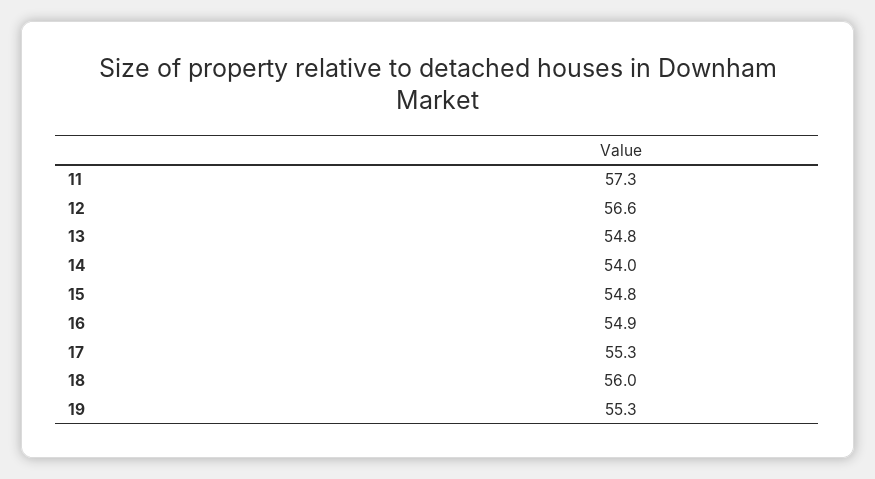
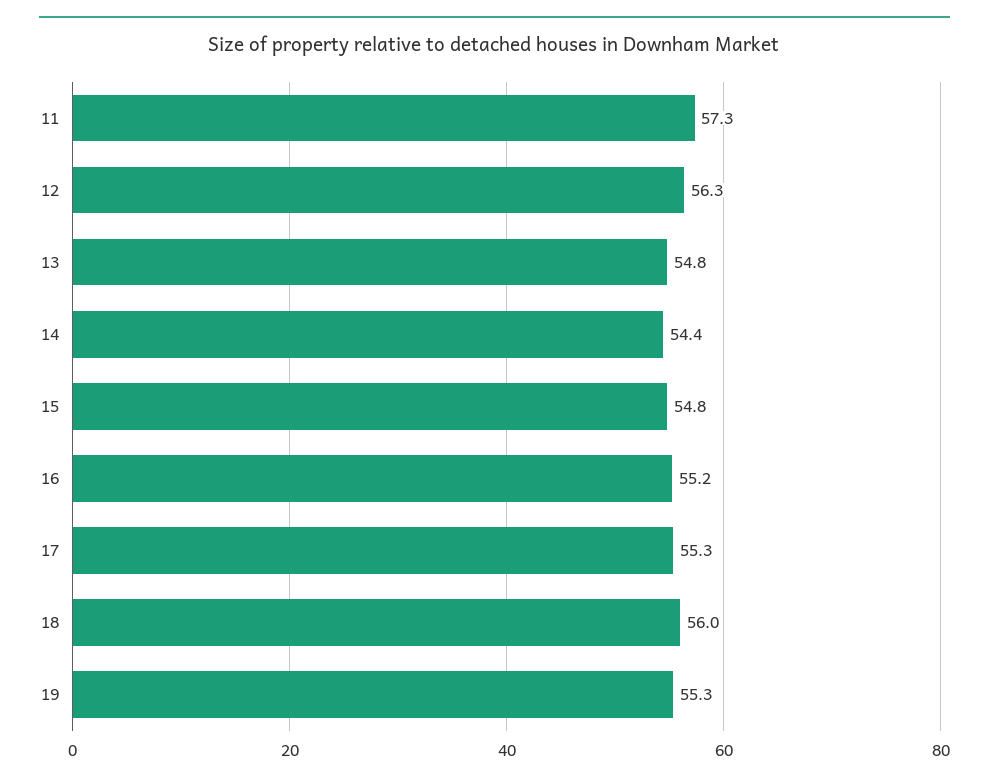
12: 56.6 -> 56.3
14: 54 -> 54.4
16: 54.9 -> 55.2

